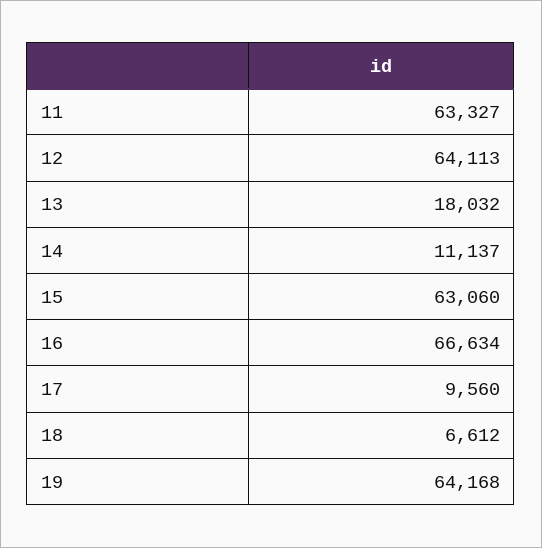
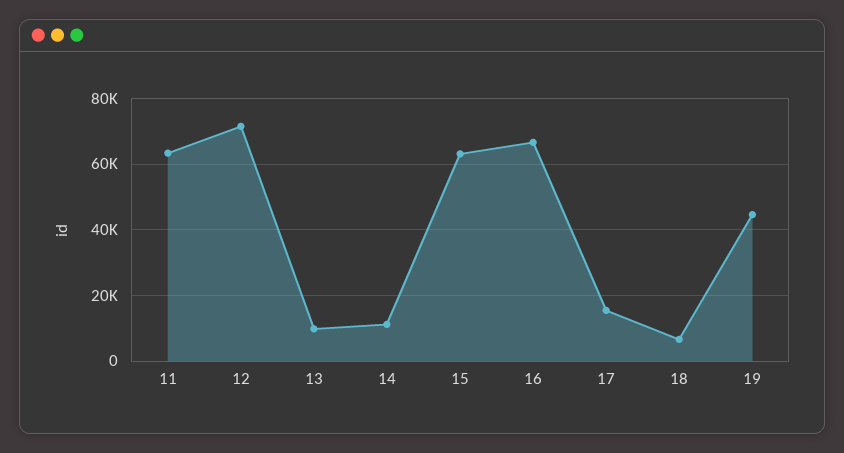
12: 64113 -> 72000
13: 18032 -> 10000
17: 9560 -> 16000
19: 64168 -> 44000

